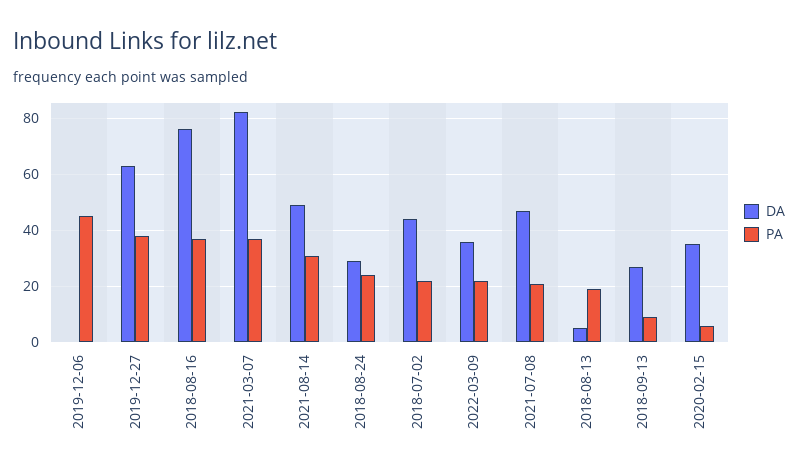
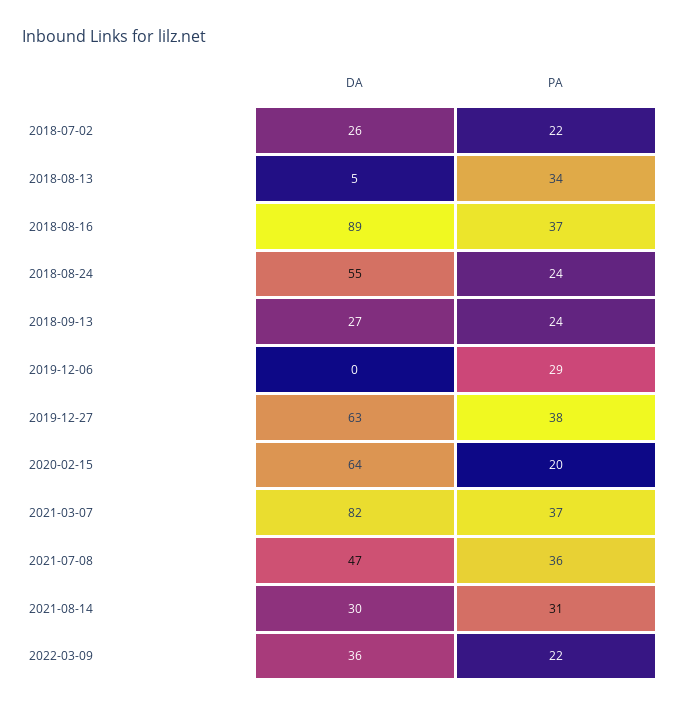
PA, 2019-12-06: 45 -> 29
DA, 2018-08-16: 75 -> 89
DA, 2021-08-14: 50 -> 30
DA, 2018-08-24: 30 -> 55
DA, 2018-07-02: 45 -> 26
PA, 2021-07-08: 20 -> 36
PA, 2018-08-13: 20 -> 34
PA, 2018-09-13: 10 -> 24
DA, 2020-02-15: 35 -> 64
PA, 2020-02-15: 5 -> 20

